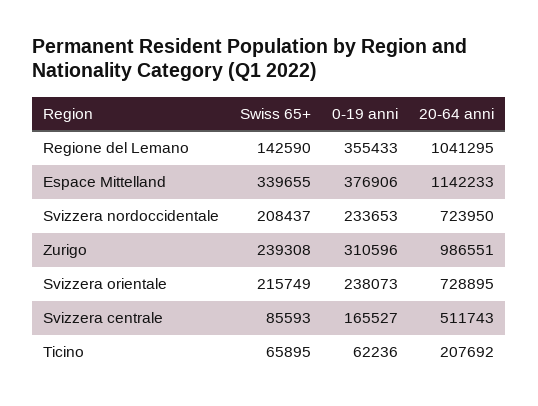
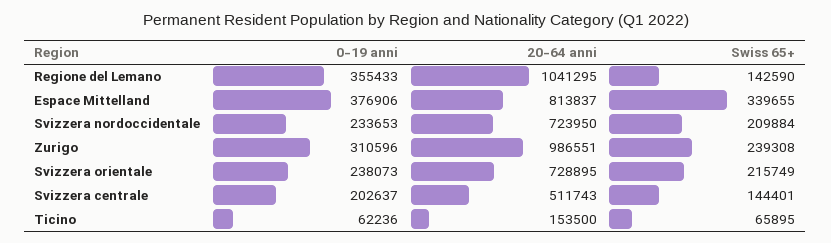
20-64 anni, Espace Mittelland: 1142233 -> 813837
Swiss 65+, Svizzera nordoccidentale: 208437 -> 209884
Swiss 65+, Svizzera centrale: 85593 -> 144401
0-19 anni, Svizzera centrale: 165527 -> 202637
20-64 anni, Ticino: 207692 -> 153500

